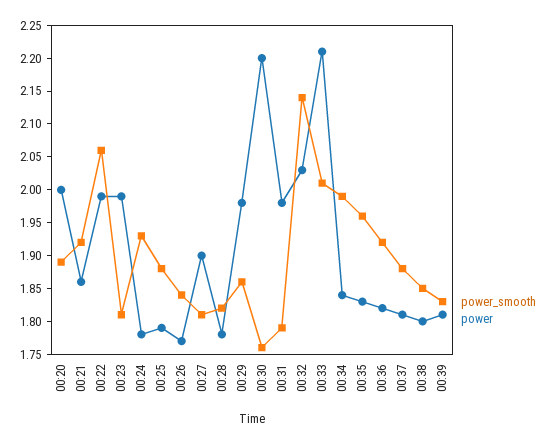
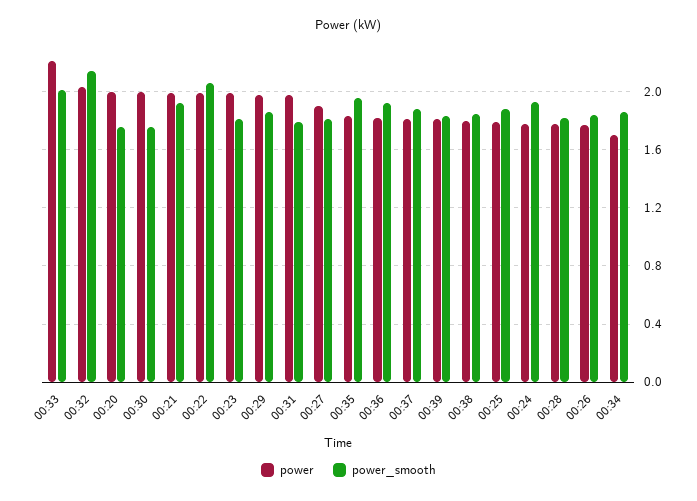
power_smooth, 00:20: 1.9 -> 1.75
power, 00:21: 1.85 -> 2
power, 00:30: 2.2 -> 2
power_smooth, 00:34: 2 -> 1.85
power, 00:34: 1.85 -> 1.7

